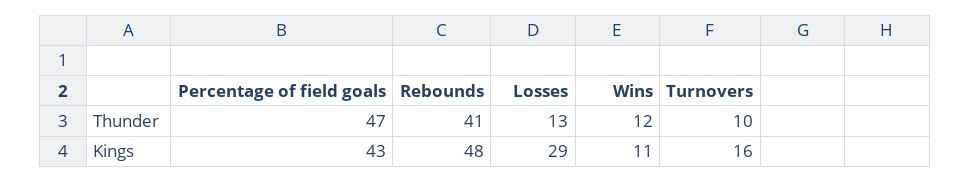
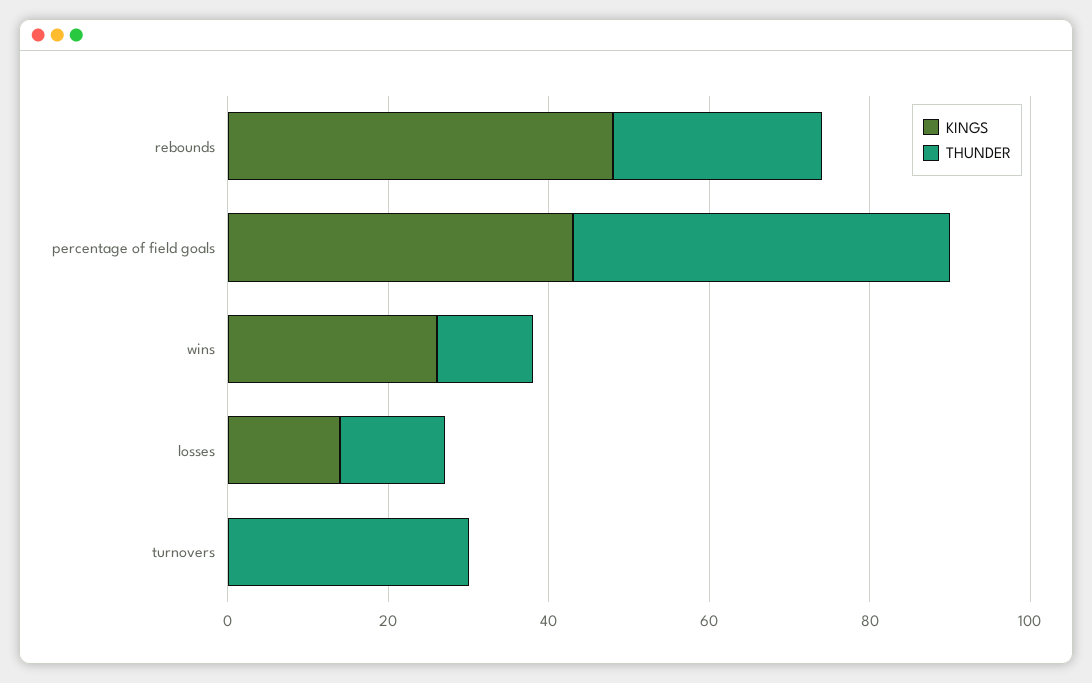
Thunder, Rebounds: 41 -> 25
Thunder, Turnovers: 10 -> 30
Kings, Losses: 29 -> 15
Kings, Wins: 11 -> 25
Kings, Turnovers: 16 -> 0

